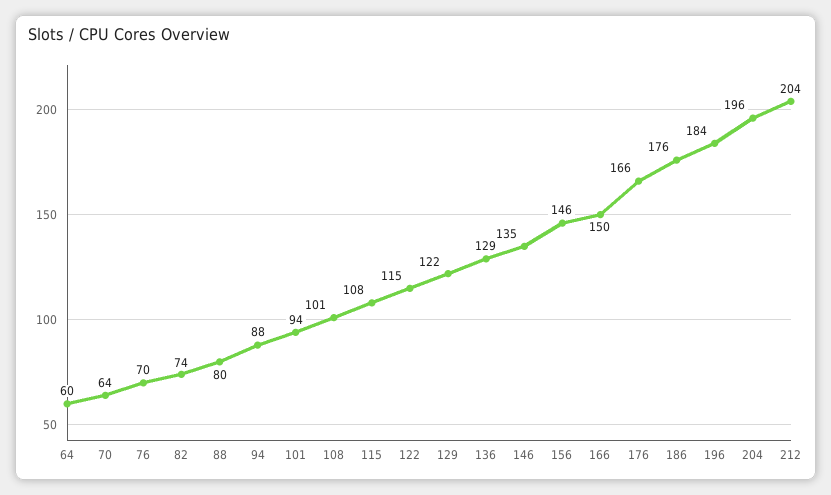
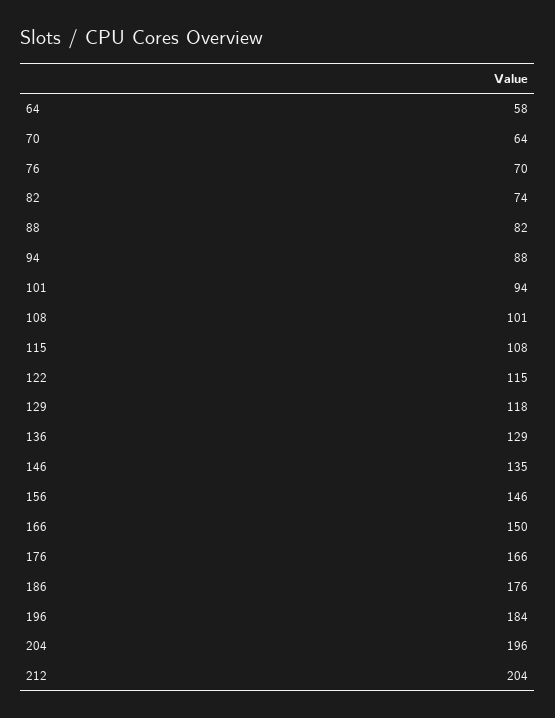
64: 60 -> 58
88: 80 -> 82
129: 122 -> 118

